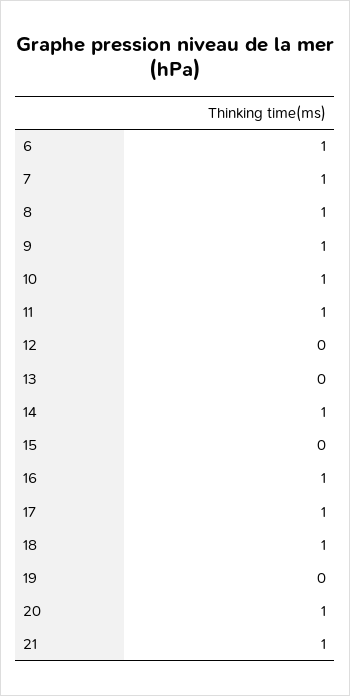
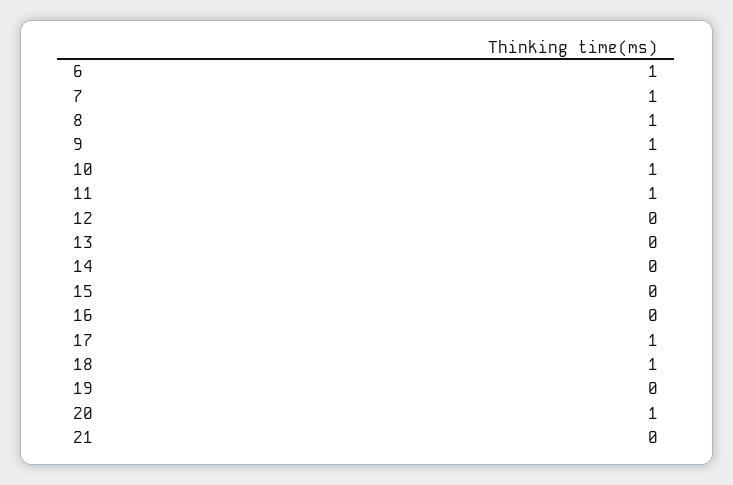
14: 1 -> 0
16: 1 -> 0
21: 1 -> 0

